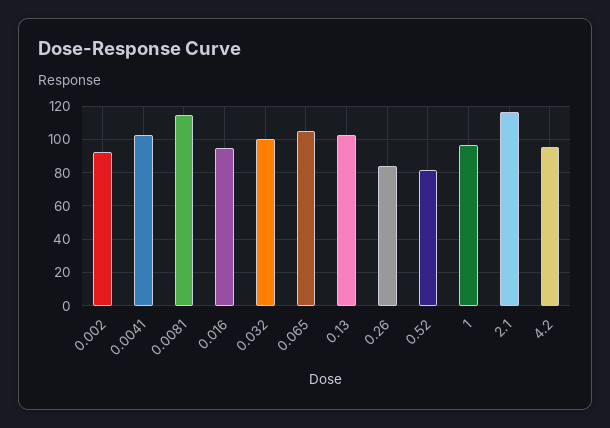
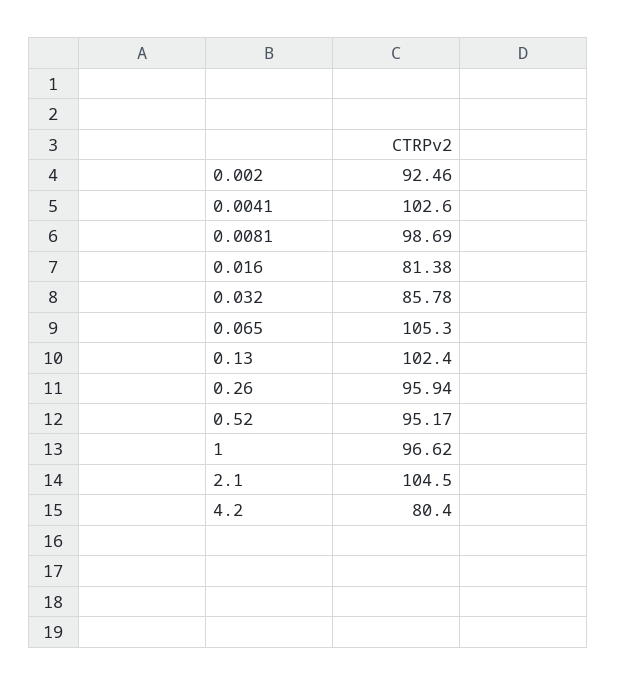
0.0081: 115 -> 98.69
0.016: 95 -> 81.38
0.032: 100 -> 85.78
0.26: 85 -> 95.94
0.52: 80 -> 95.17
2.1: 115 -> 104.5
4.2: 95 -> 80.4

